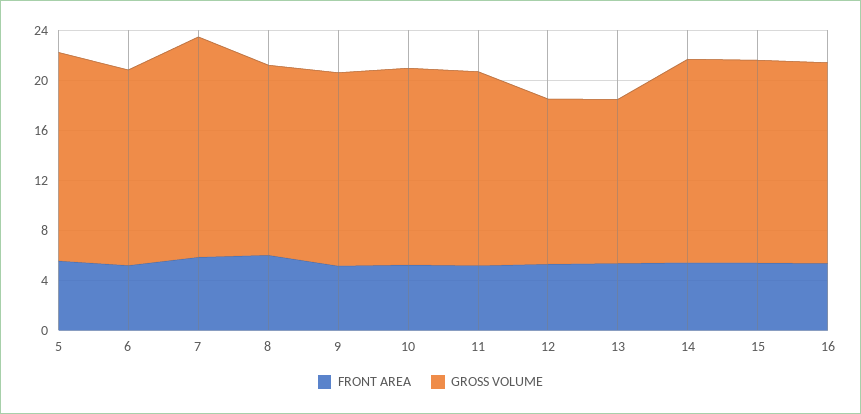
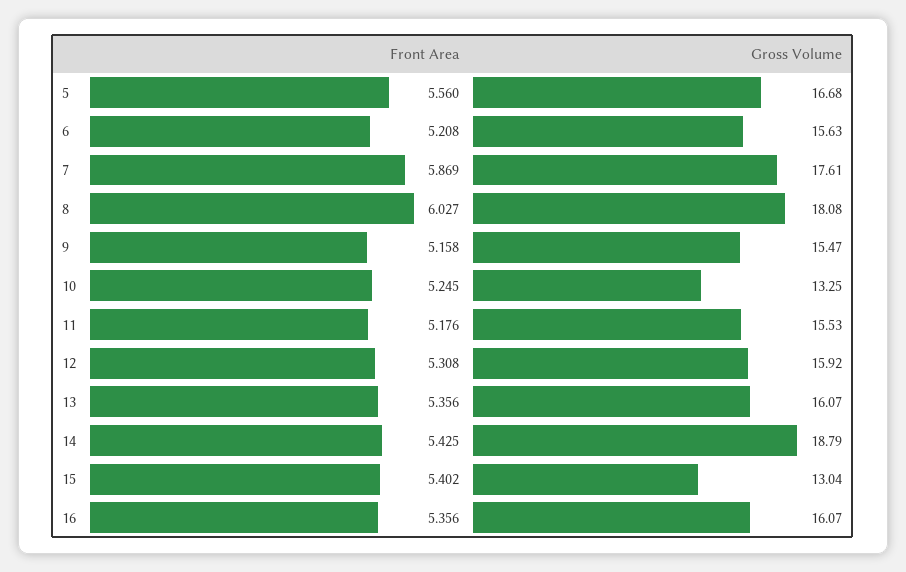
GROSS VOLUME, 8: 15 -> 18.08
GROSS VOLUME, 10: 16 -> 13.25
GROSS VOLUME, 12: 13 -> 15.92
GROSS VOLUME, 13: 13 -> 16.07
GROSS VOLUME, 14: 16 -> 18.79
GROSS VOLUME, 15: 16 -> 13.04

